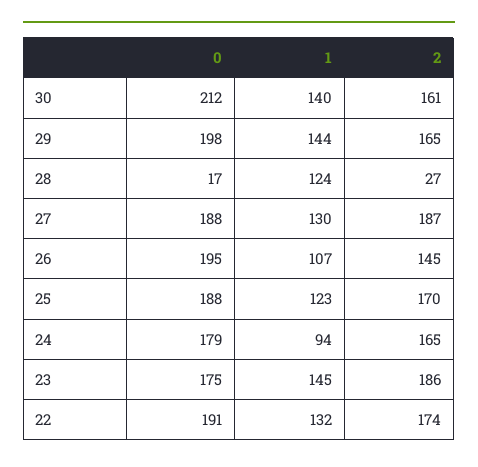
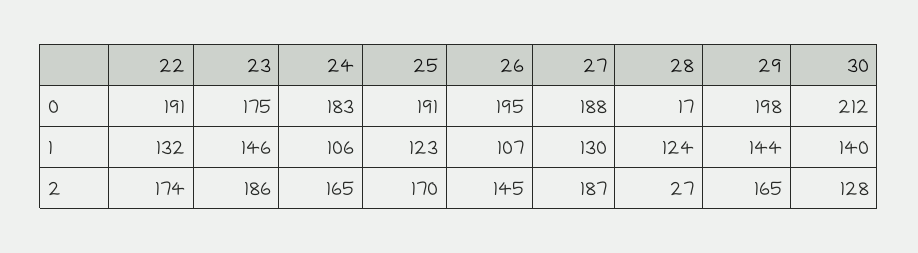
2, 30: 161 -> 128
0, 25: 188 -> 191
0, 24: 179 -> 183
1, 24: 94 -> 106
1, 23: 145 -> 146

